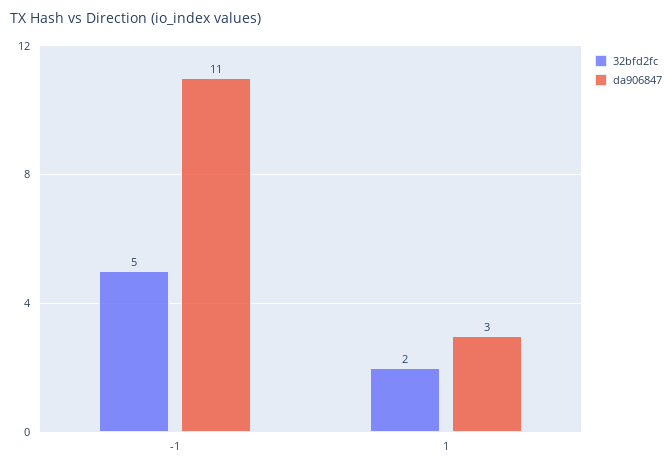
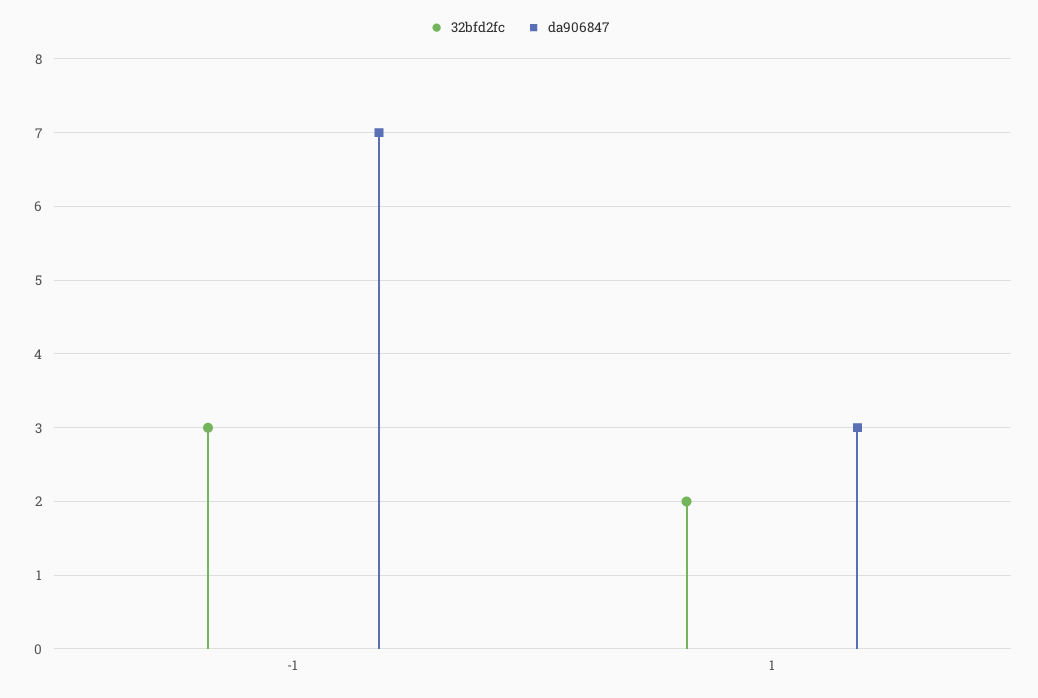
32bfd2fc, -1: 5 -> 3
da906847, -1: 11 -> 7

